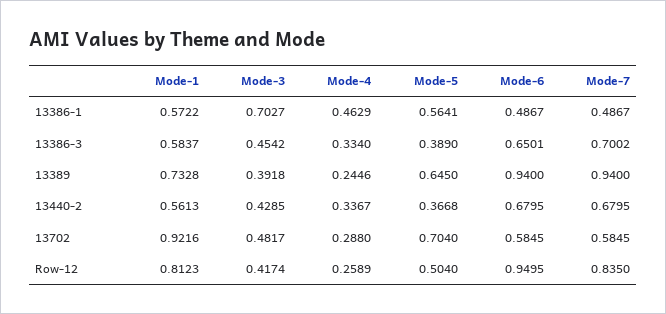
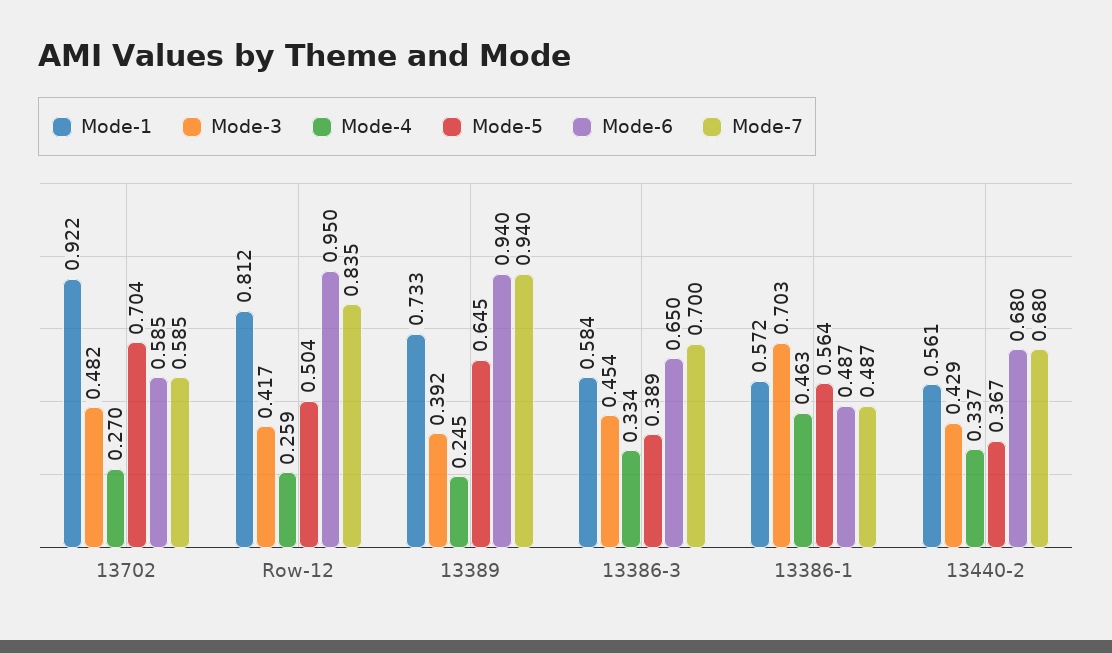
Mode-4, 13702: 0.288 -> 0.27

